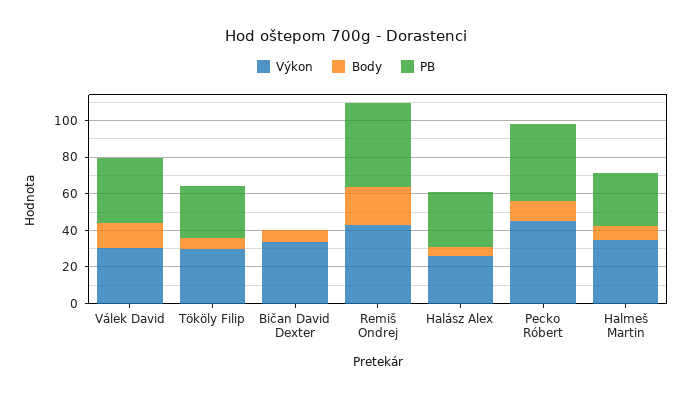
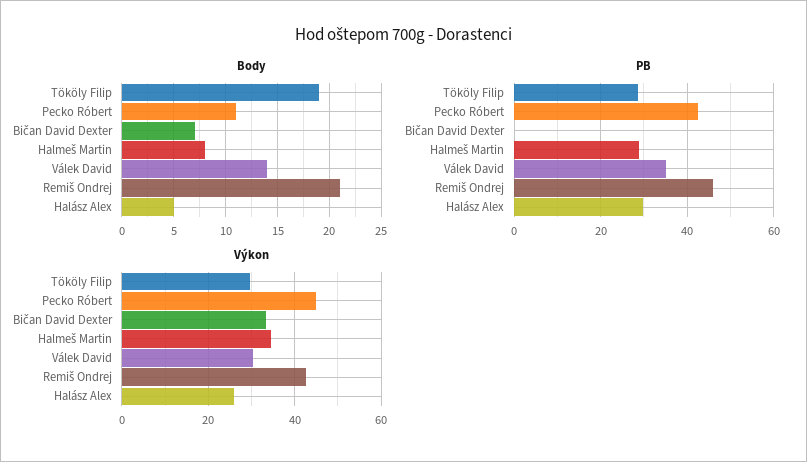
Body, Tököly Filip: 5 -> 19

